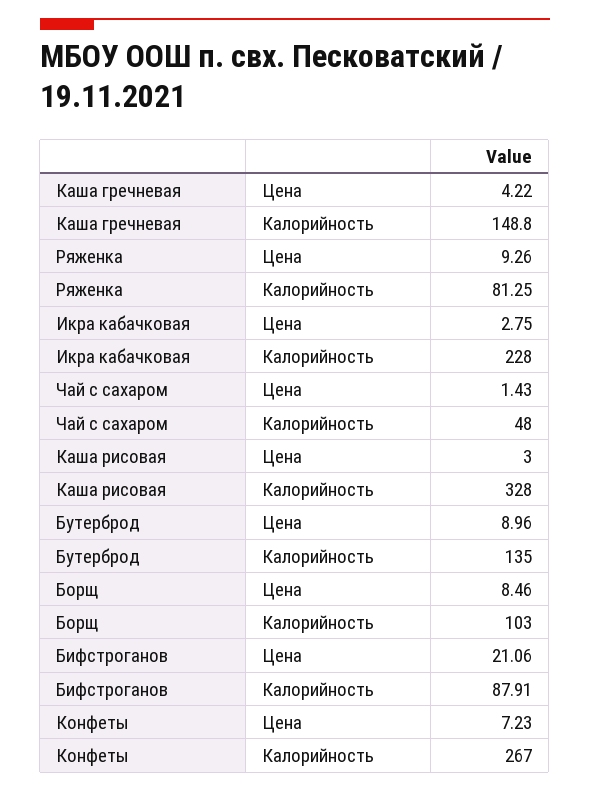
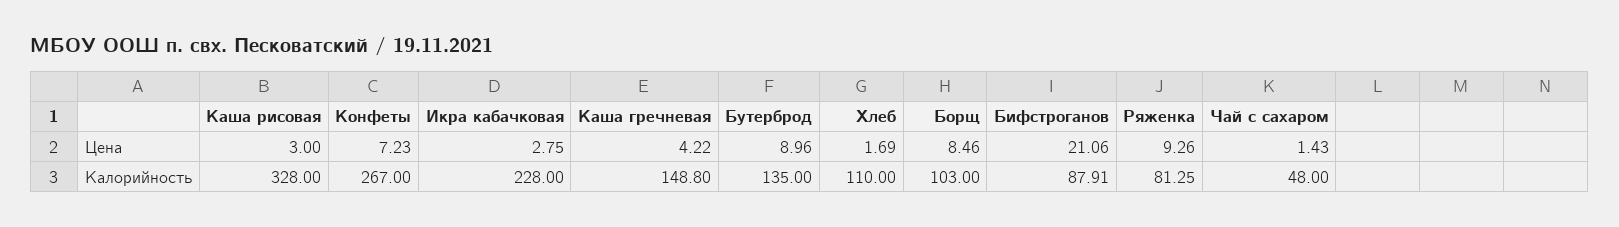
Хлеб, Цена: none -> 1.69
Хлеб, Калорийность: none -> 110

